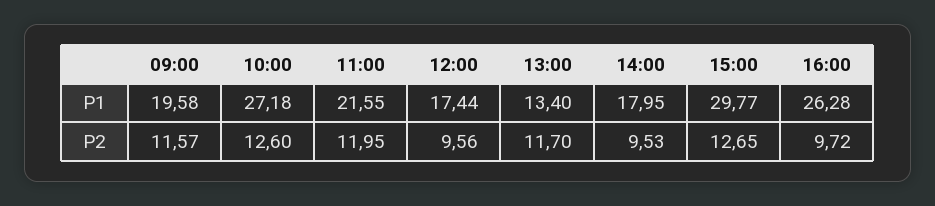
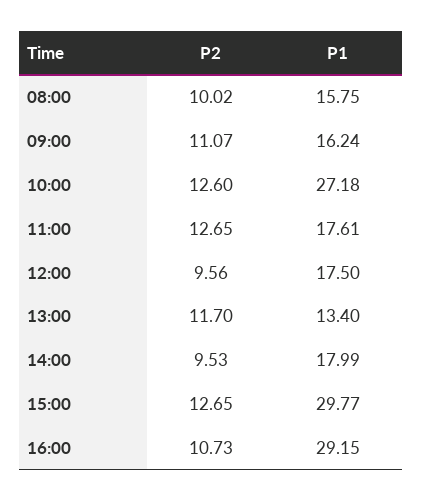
09:00, P1: 19.58 -> 16.24
11:00, P1: 21.55 -> 17.61
12:00, P1: 17.44 -> 17.5
14:00, P1: 17.95 -> 17.99
16:00, P1: 26.28 -> 29.15
09:00, P2: 11.57 -> 11.07
11:00, P2: 11.95 -> 12.65
16:00, P2: 9.72 -> 10.73
08:00, P2: none -> 10.02
08:00, P1: none -> 15.75

